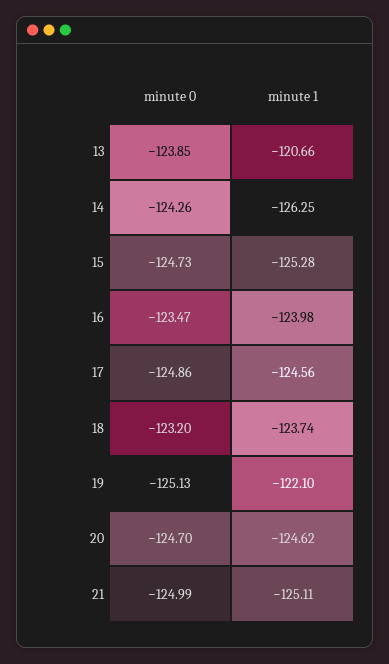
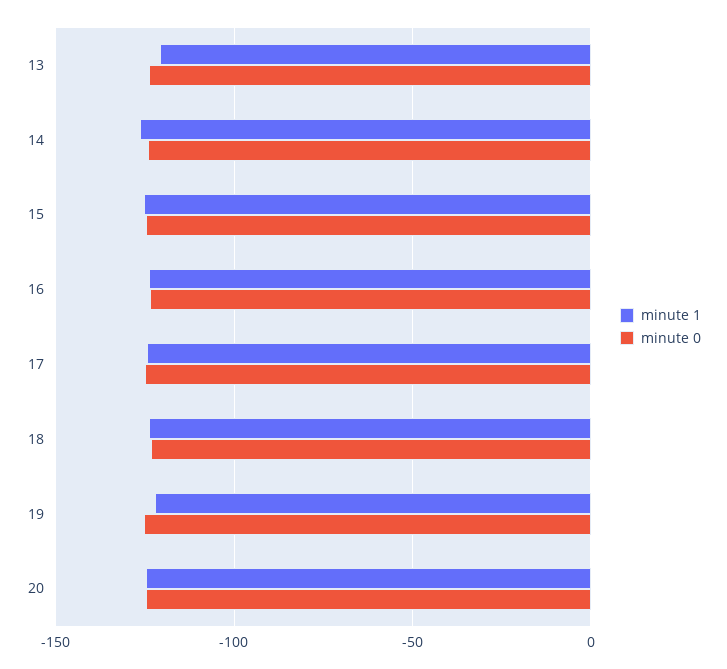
minute 0, 21: -124.99 -> none
minute 1, 21: -125.11 -> none

